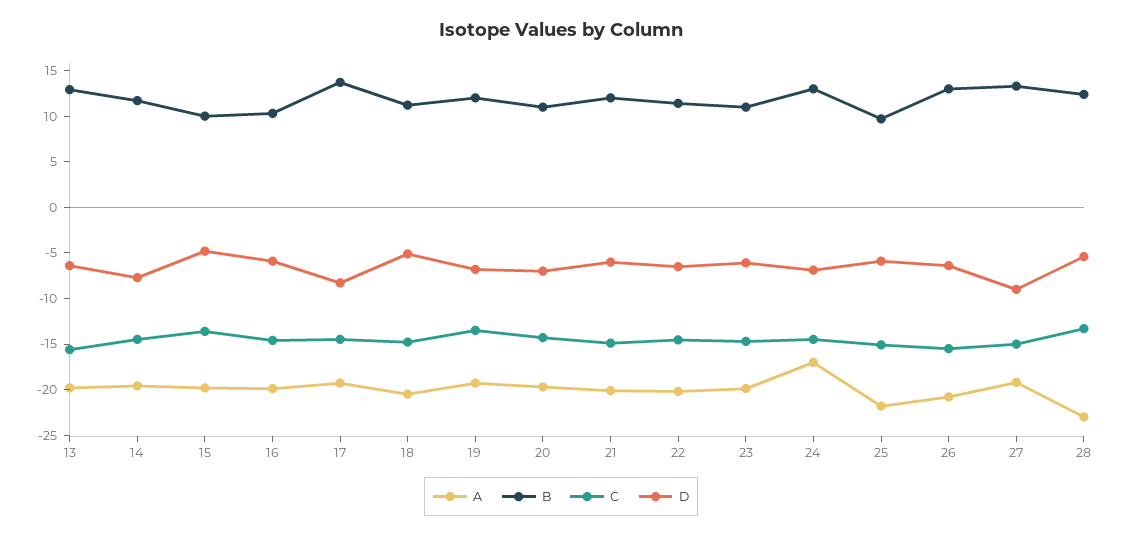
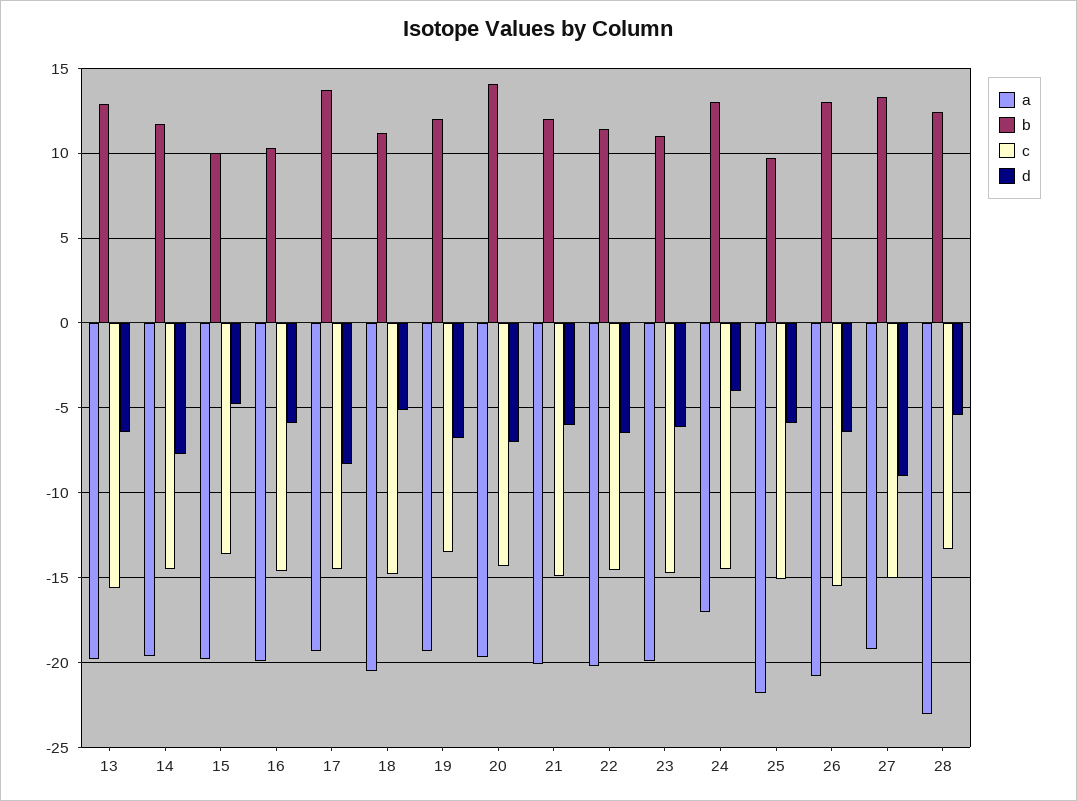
B, 20: 11 -> 14
D, 24: -7 -> -4

